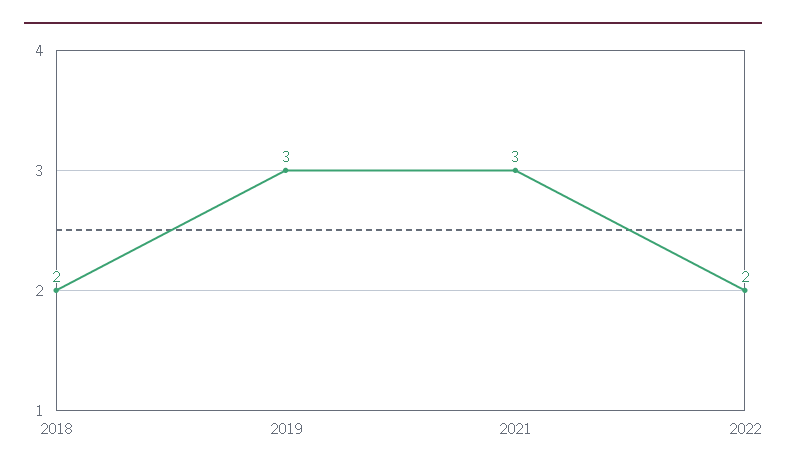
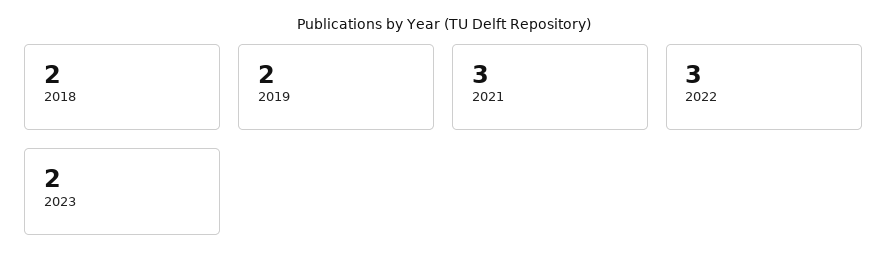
2019: 3 -> 2
2022: 2 -> 3
2023: none -> 2

